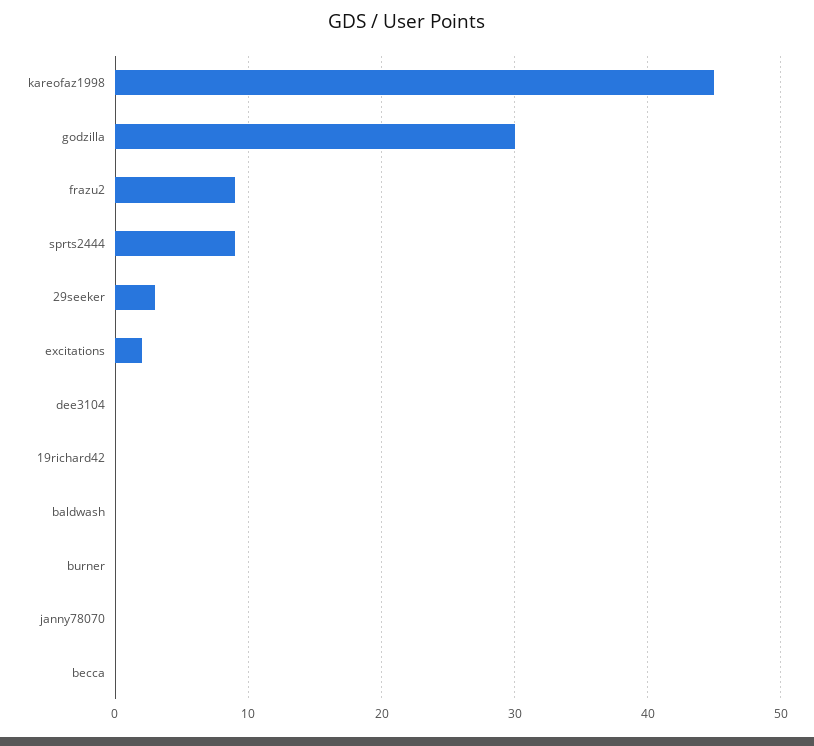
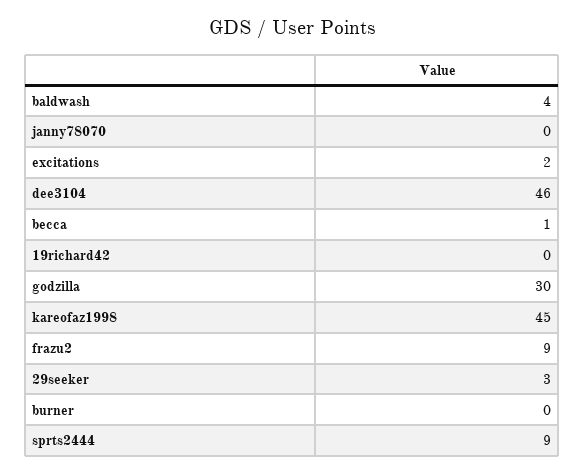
dee3104: 0 -> 46
baldwash: 0 -> 4
becca: 0 -> 1

